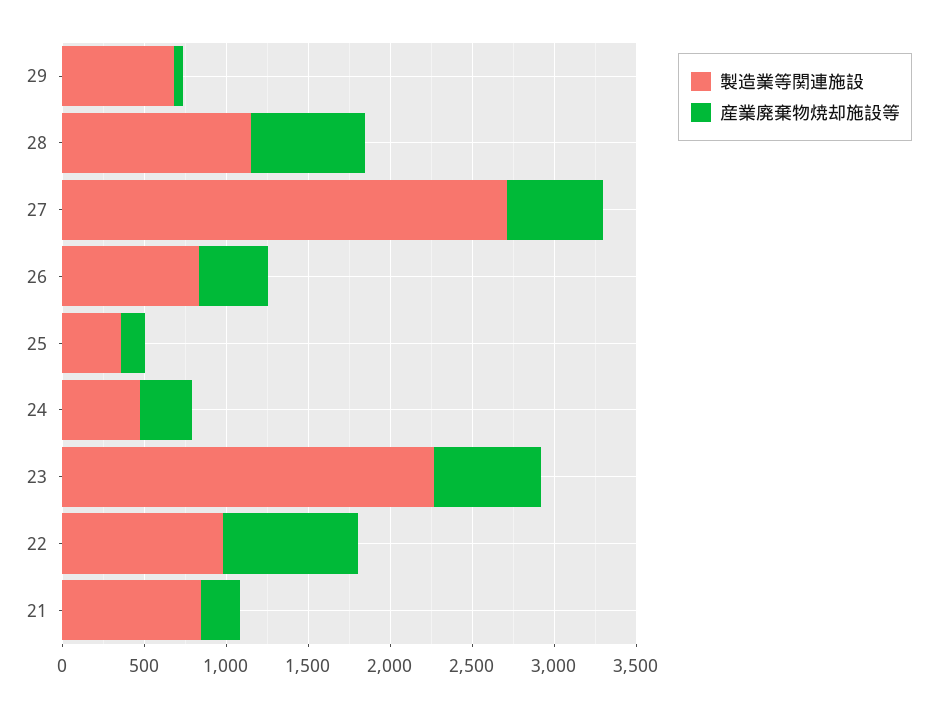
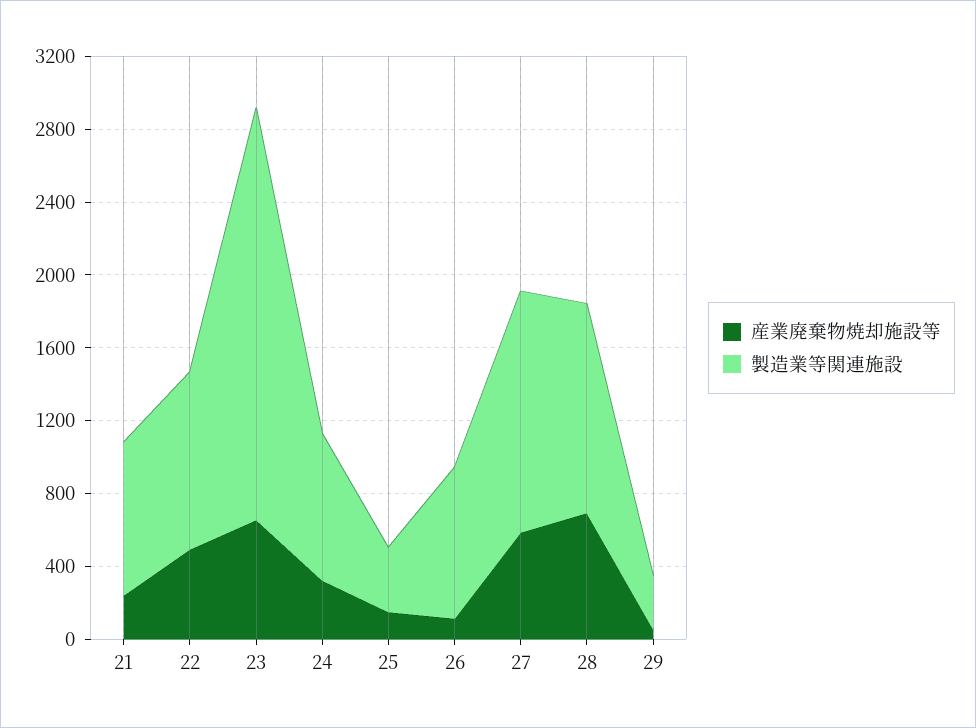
製造業等関連施設, 29: 700 -> 300
製造業等関連施設, 27: 2700 -> 1300
産業廃棄物焼却施設等, 26: 400 -> 100
製造業等関連施設, 24: 500 -> 800
産業廃棄物焼却施設等, 22: 800 -> 500

